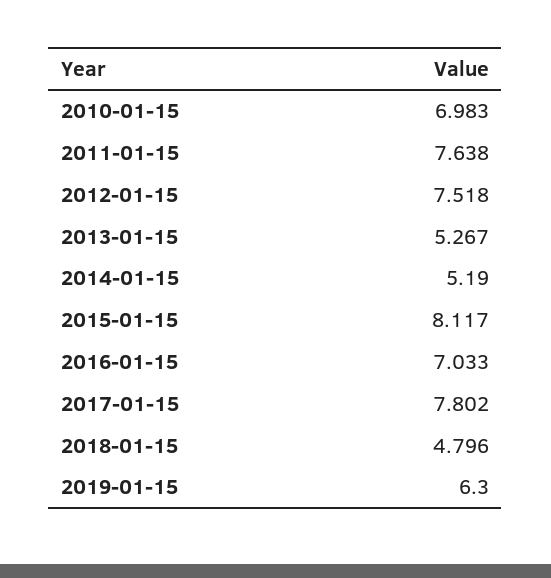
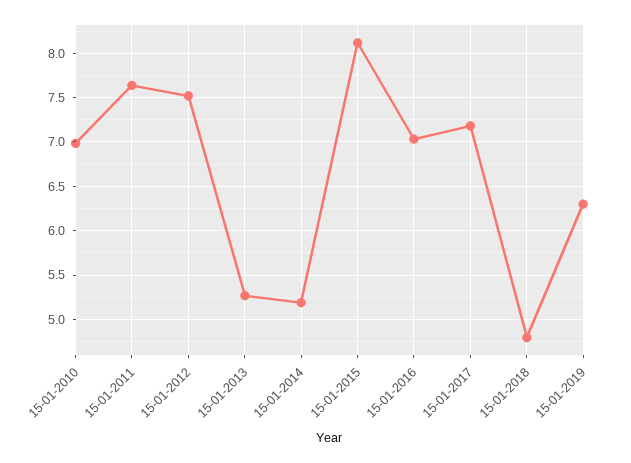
2017-01-15: 7.802 -> 7.2

